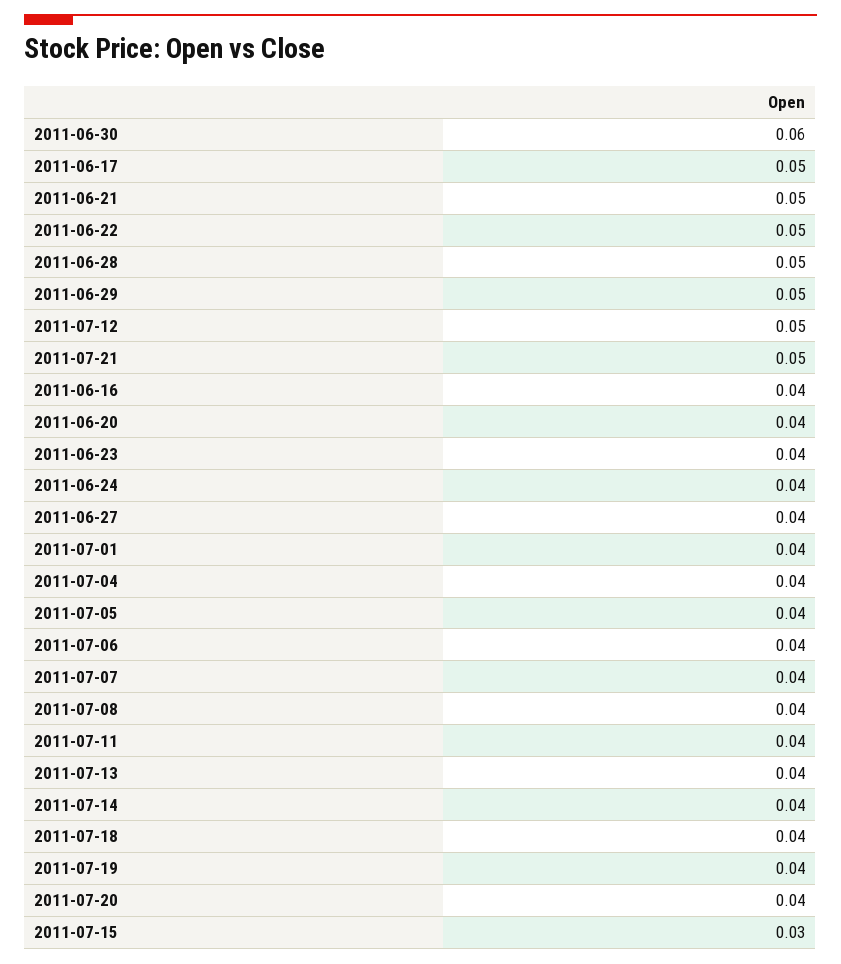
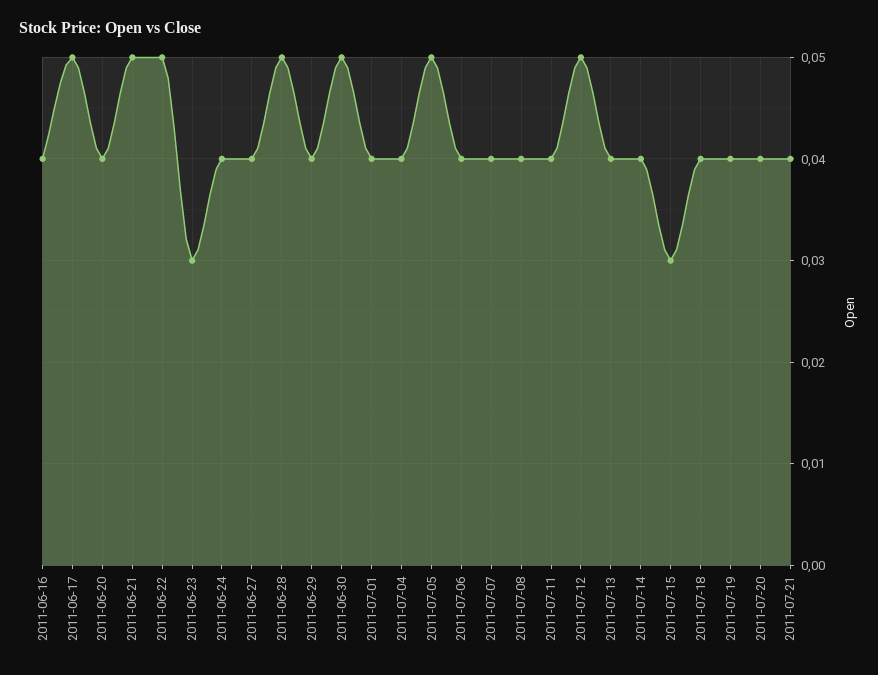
2011-06-30: 0.06 -> 0.05
2011-06-29: 0.05 -> 0.04
2011-07-21: 0.05 -> 0.04
2011-06-23: 0.04 -> 0.03
2011-07-05: 0.04 -> 0.05

